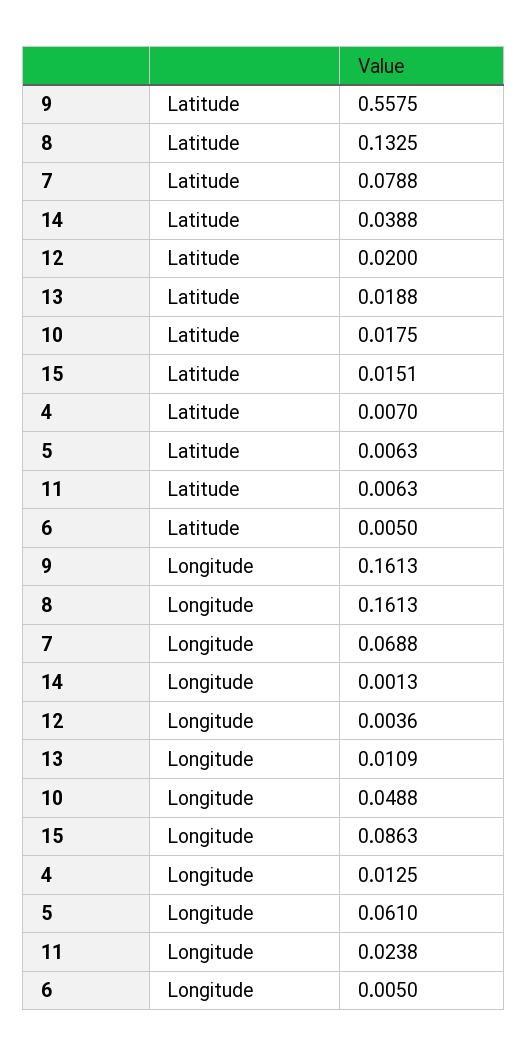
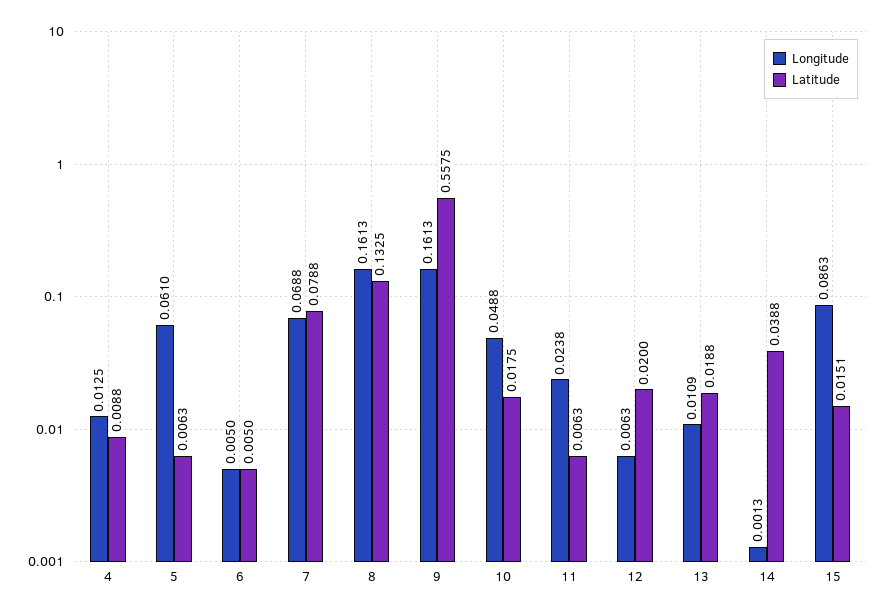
Latitude, 4: 0.007 -> 0.0088
Longitude, 12: 0.0036 -> 0.0063

